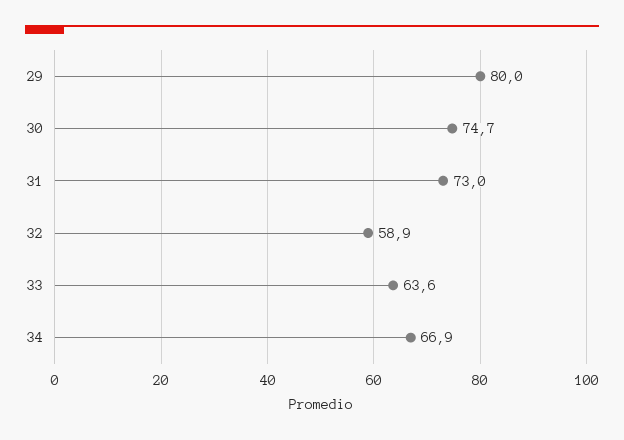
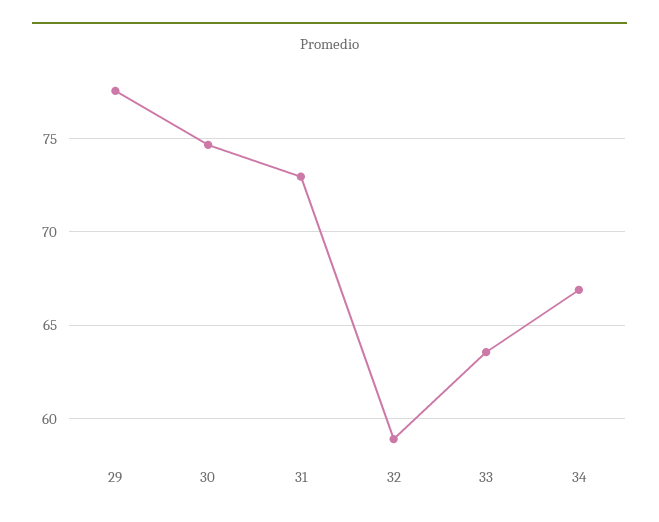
29: 80 -> 77.5

